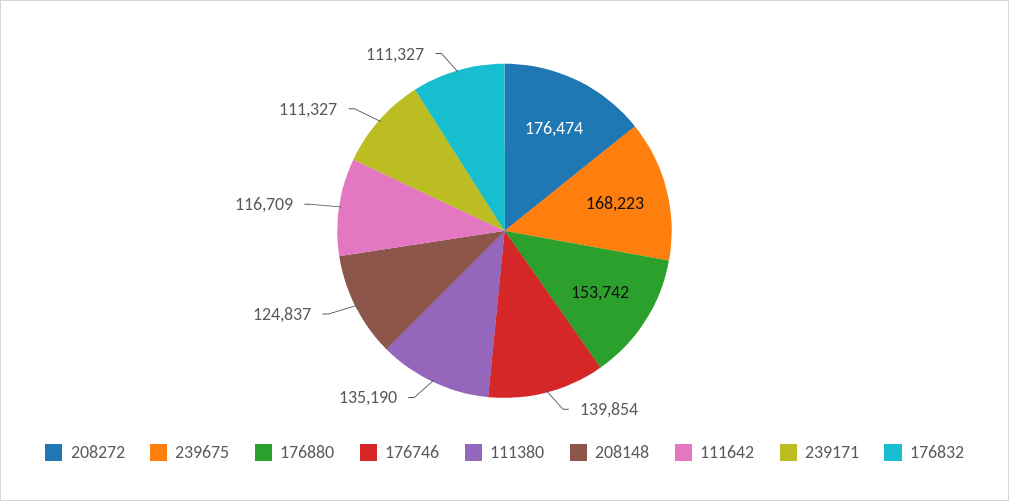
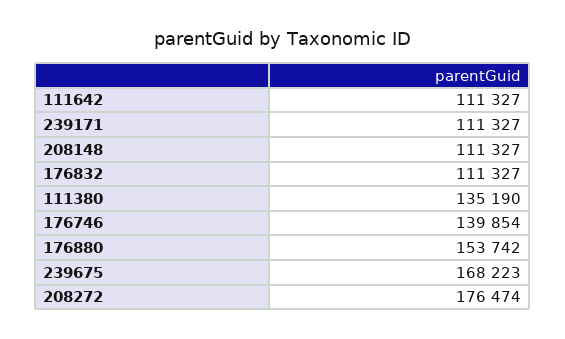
208148: 124837 -> 111327
111642: 116709 -> 111327

